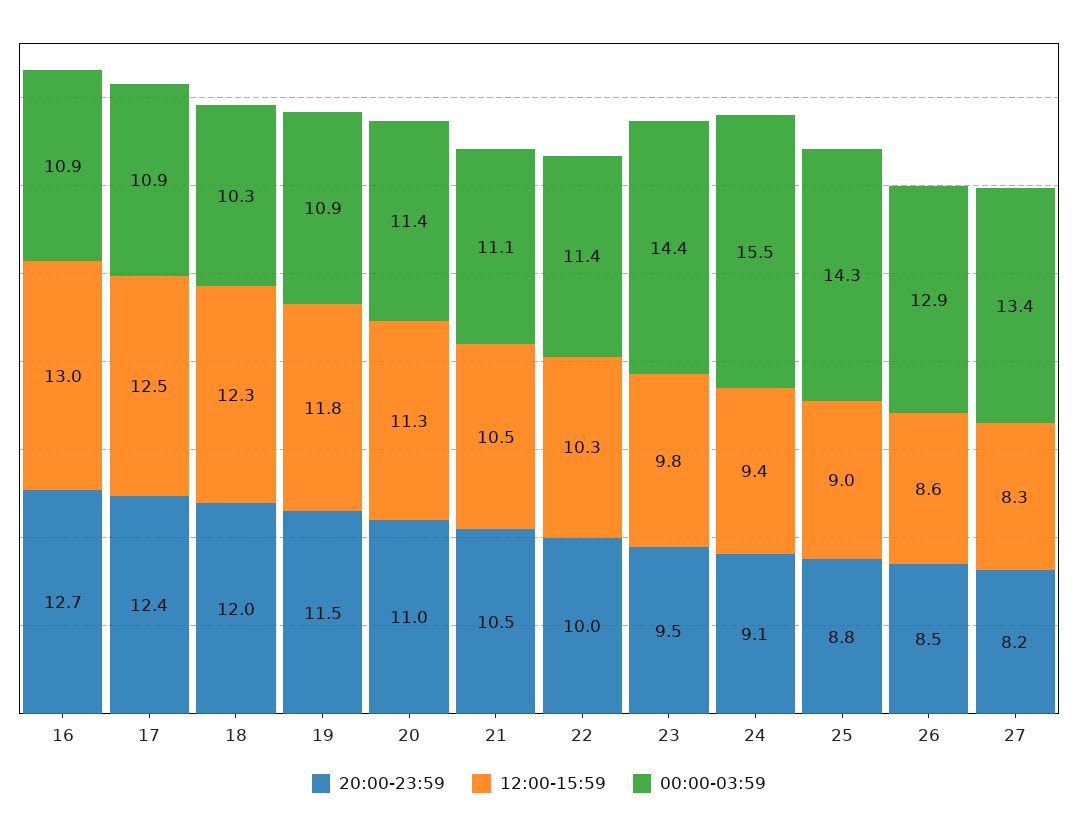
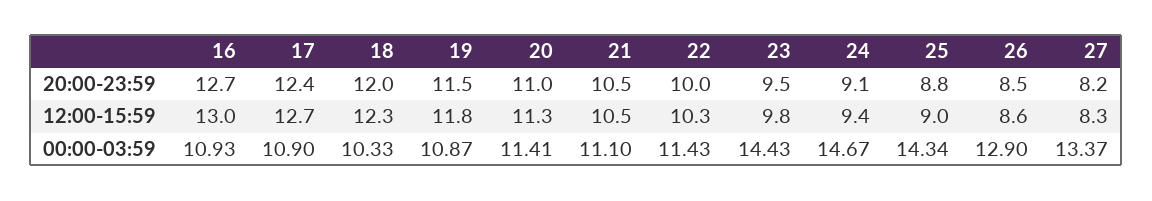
12:00-15:59, 17: 12.5 -> 12.7
00:00-03:59, 24: 15.5 -> 14.67

